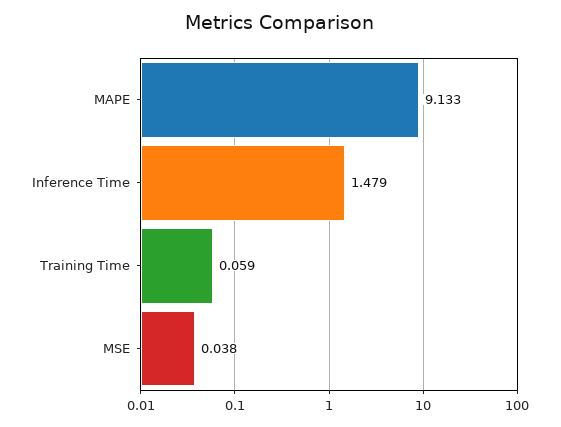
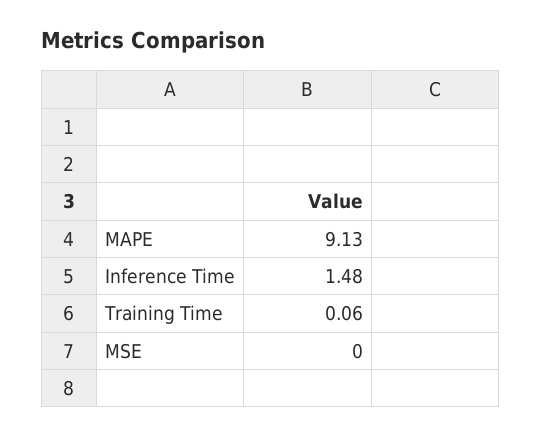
MSE: 0.038 -> 0

